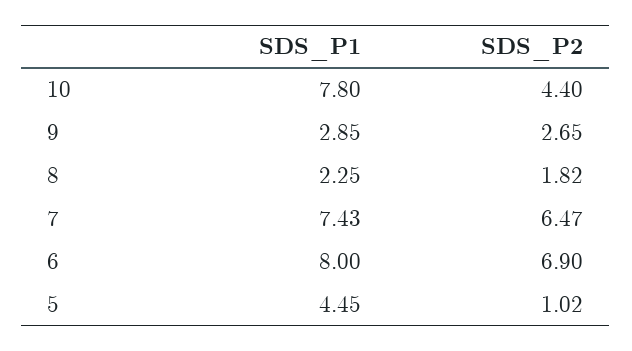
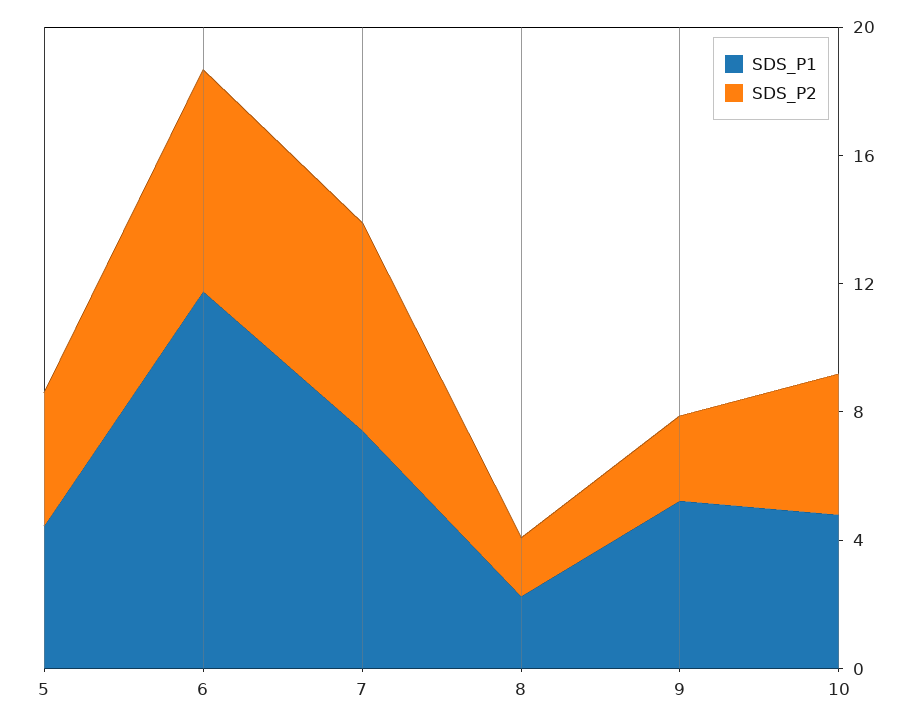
SDS_P1, 10: 7.8 -> 5
SDS_P1, 9: 2.85 -> 5
SDS_P1, 6: 8 -> 12
SDS_P2, 5: 1.02 -> 4

